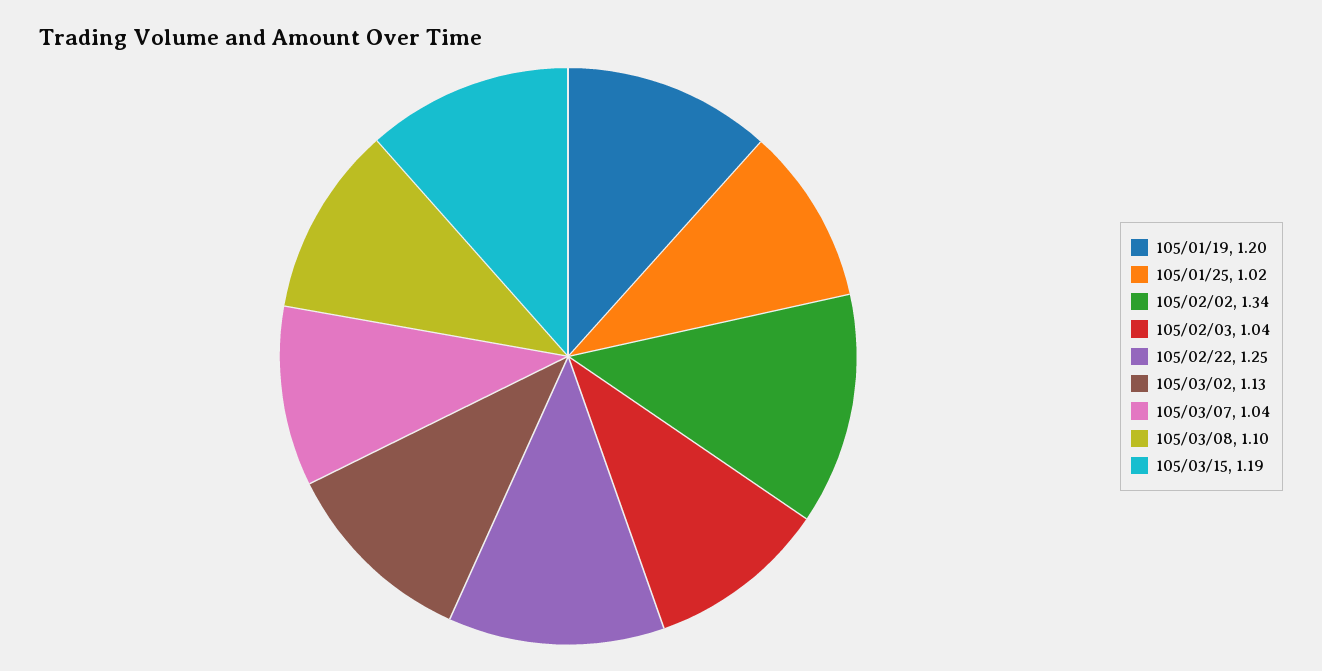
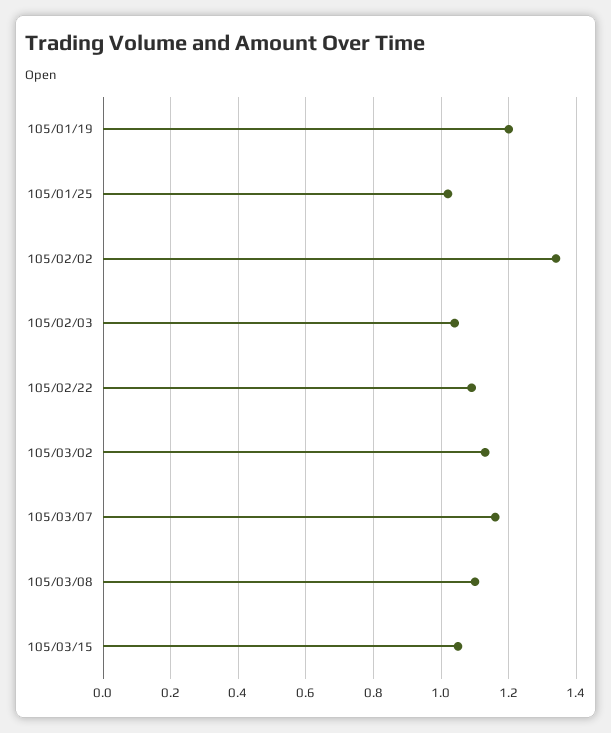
105/02/22: 1.25 -> 1.1
105/03/07: 1.04 -> 1.15
105/03/15: 1.19 -> 1.05

